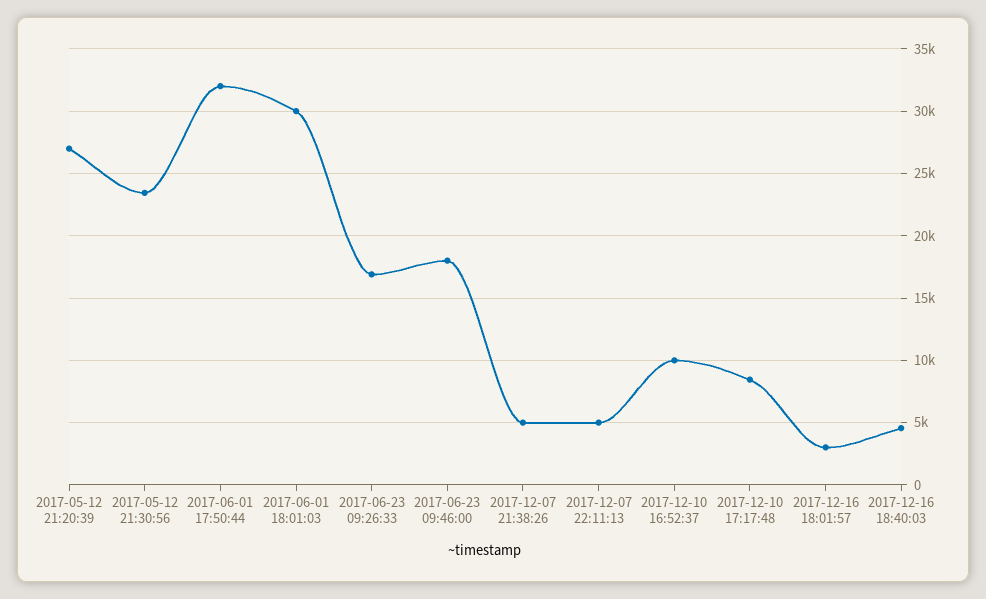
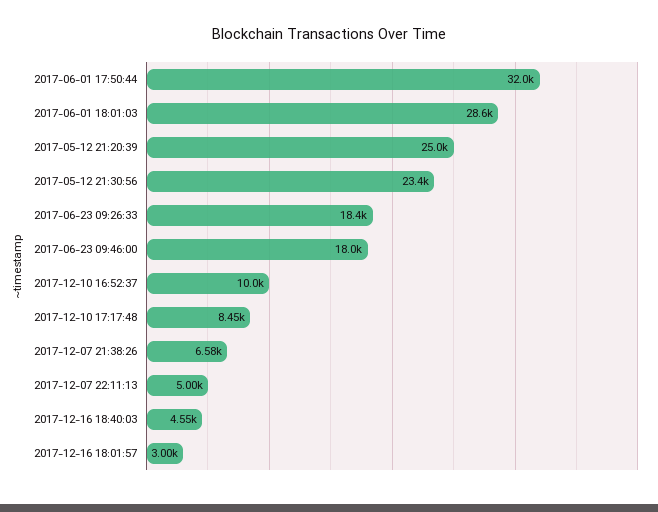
2017-05-12 21:20:39: 27000 -> 25000
2017-06-01 18:01:03: 30000 -> 28600
2017-06-23 09:26:33: 17000 -> 18400
2017-12-07 21:38:26: 5000 -> 6580

